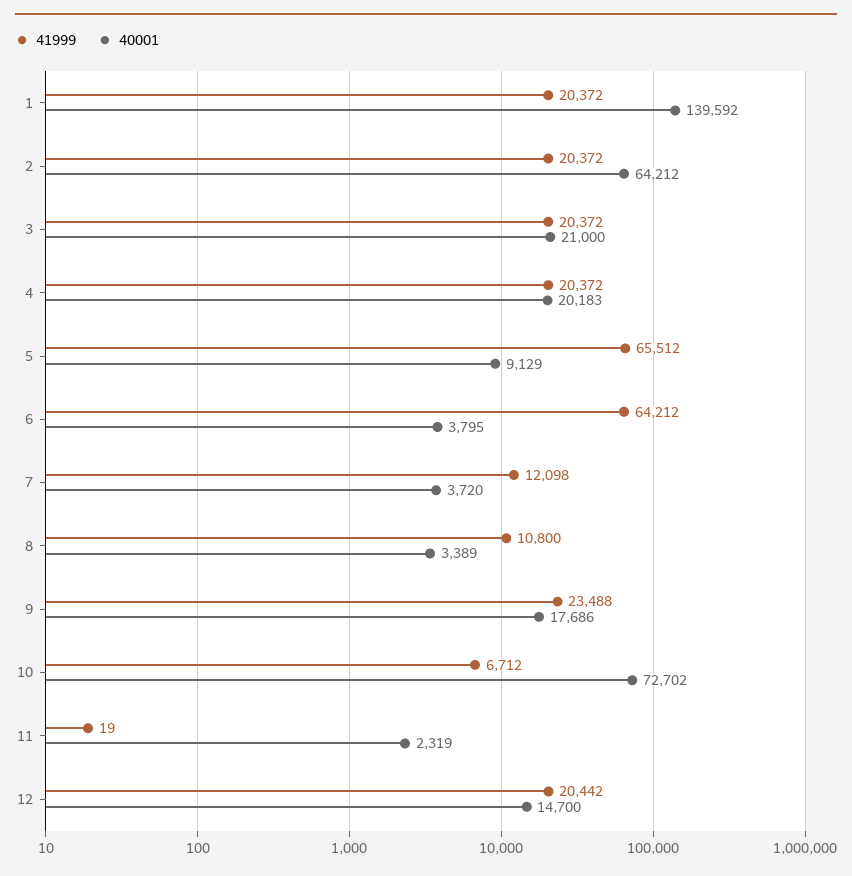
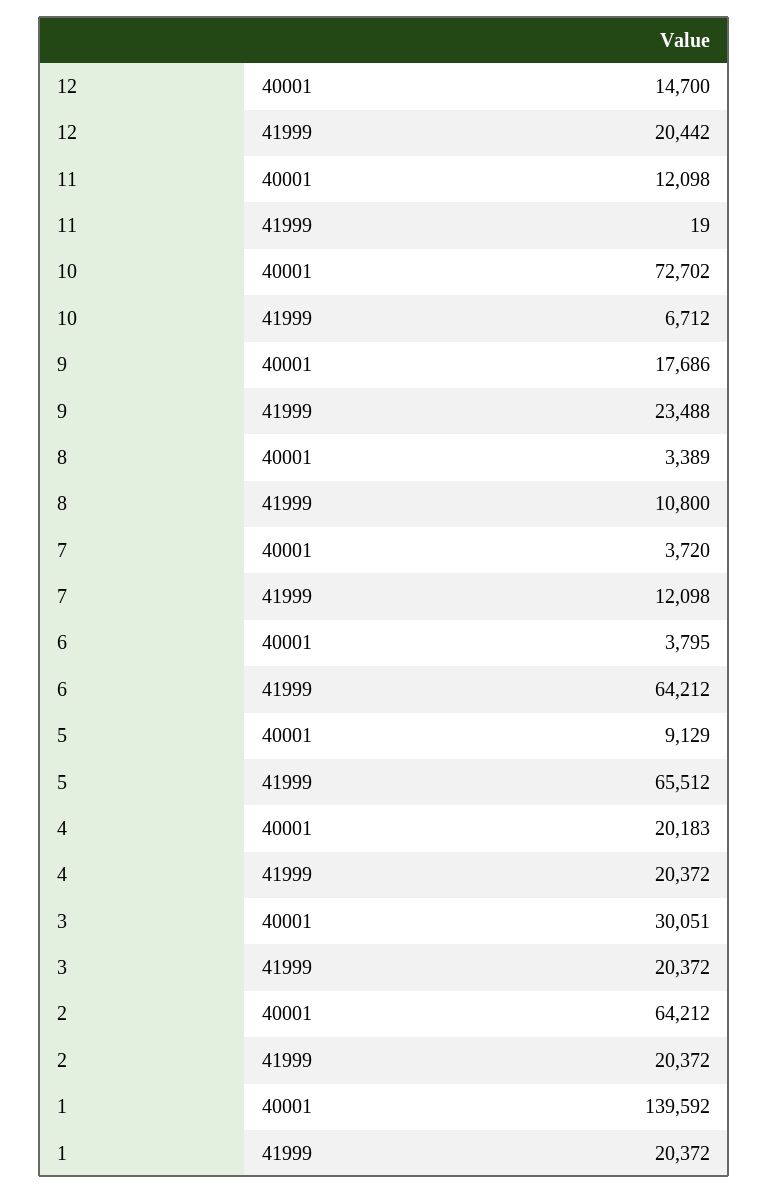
40001, 3: 21000 -> 30051
40001, 11: 2319 -> 12098

